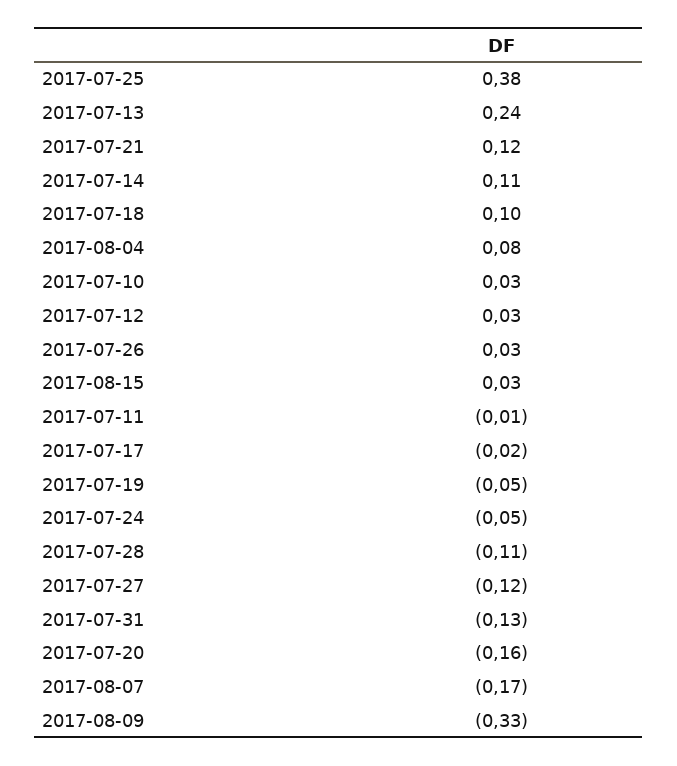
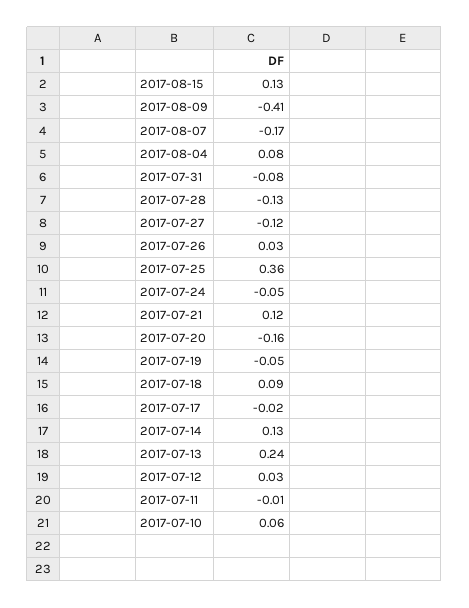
2017-07-25: 0.38 -> 0.36
2017-07-14: 0.11 -> 0.13
2017-07-18: 0.1 -> 0.09
2017-07-10: 0.03 -> 0.06
2017-08-15: 0.03 -> 0.13
2017-07-28: -0.11 -> -0.13
2017-07-31: -0.13 -> -0.08
2017-08-09: -0.33 -> -0.41

